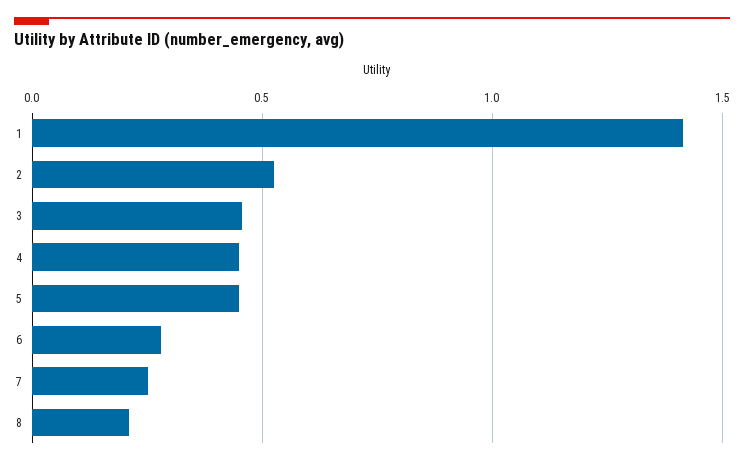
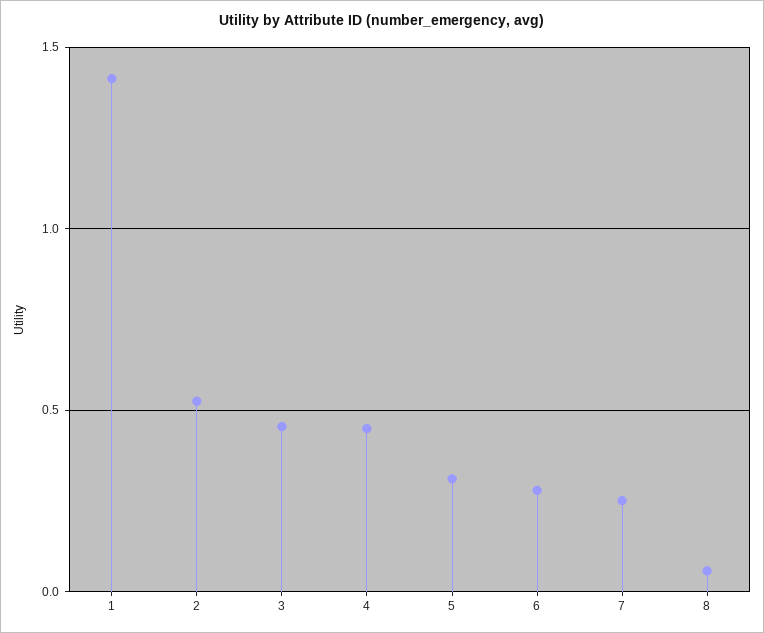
5: 0.45 -> 0.3
8: 0.2 -> 0.05

